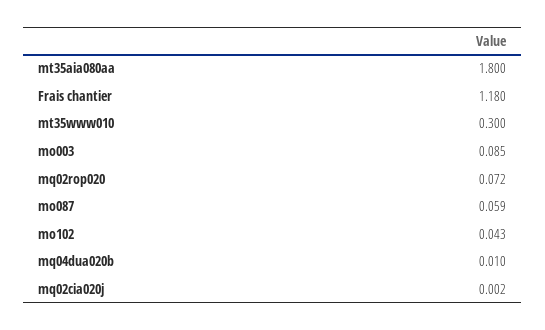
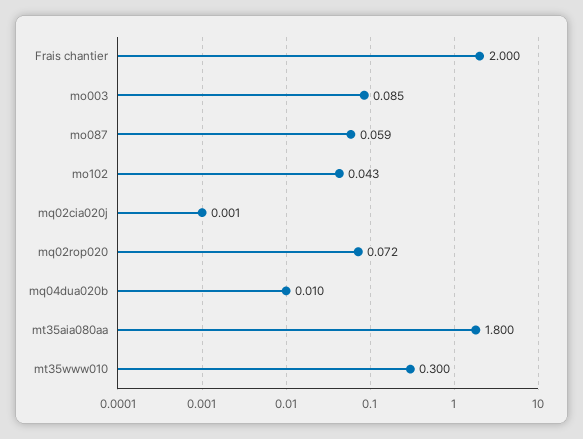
Frais chantier: 1.18 -> 2
mq02cia020j: 0.002 -> 0.001

